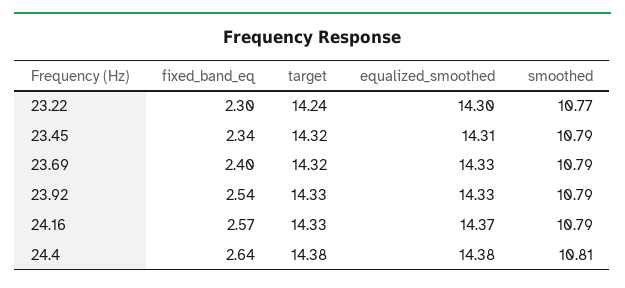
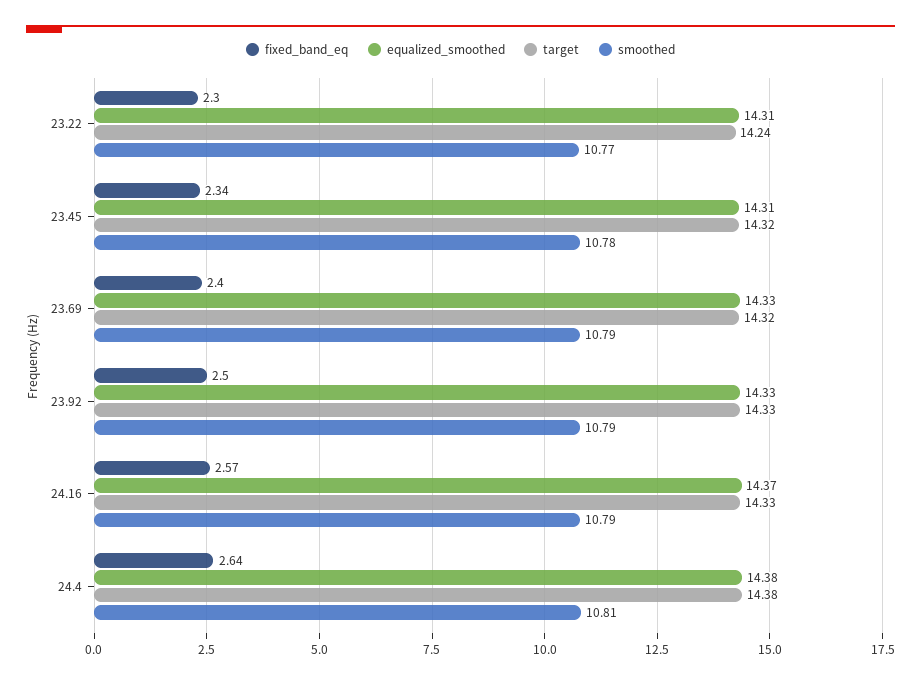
equalized_smoothed, 23.22: 14.3 -> 14.31
smoothed, 23.45: 10.79 -> 10.78
fixed_band_eq, 23.92: 2.54 -> 2.5

